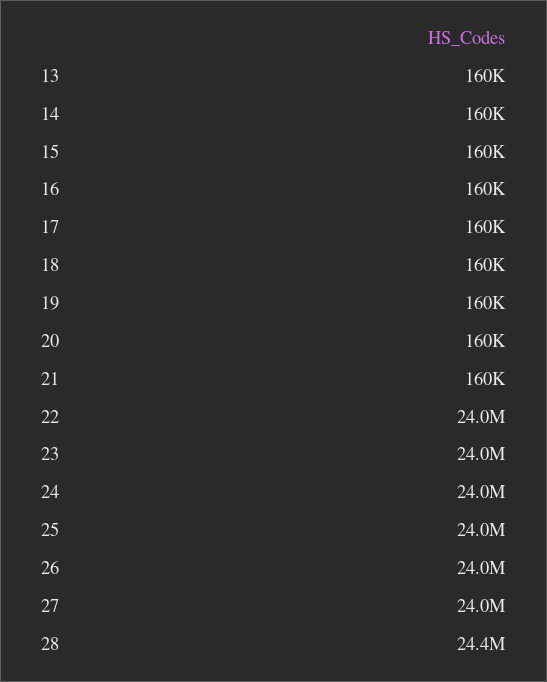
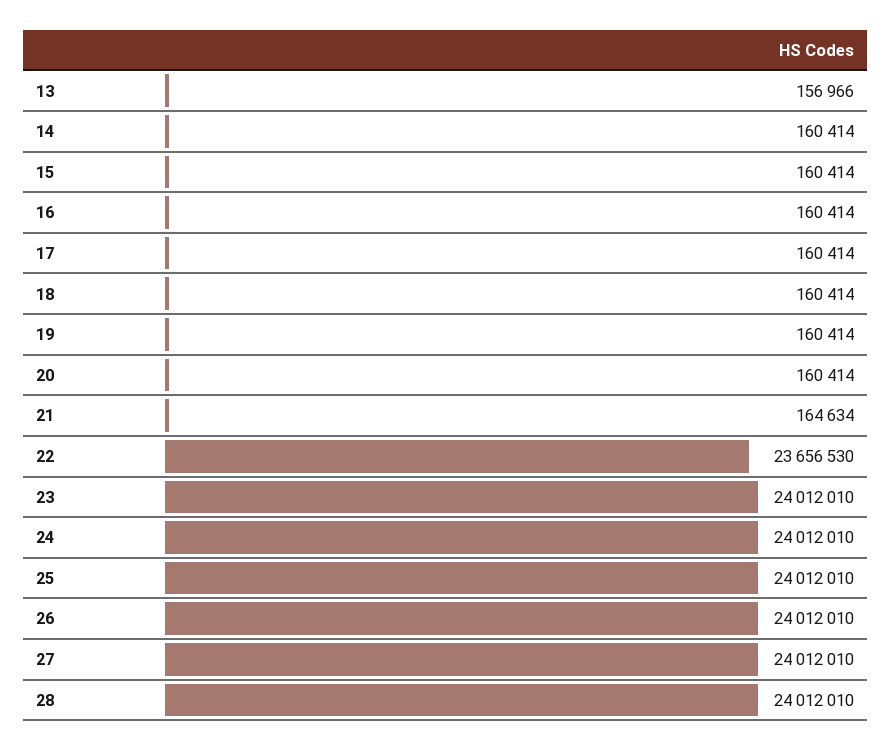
13: 160000 -> 156966
21: 160000 -> 164634
22: 24000000 -> 23656530
28: 24400000 -> 24012010

